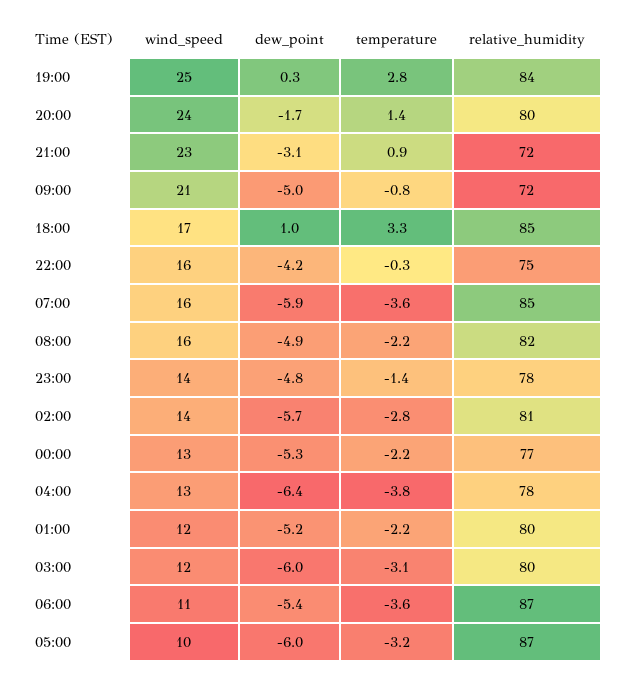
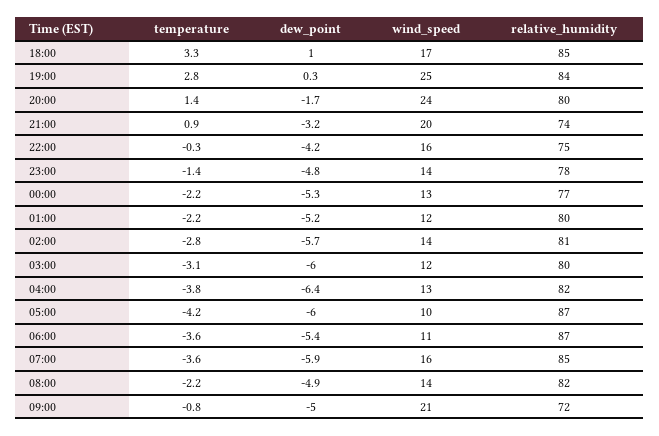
wind_speed, 21:00: 23 -> 20
dew_point, 21:00: -3.1 -> -3.2
relative_humidity, 21:00: 72 -> 74
wind_speed, 08:00: 16 -> 14
relative_humidity, 04:00: 78 -> 82
temperature, 05:00: -3.2 -> -4.2

